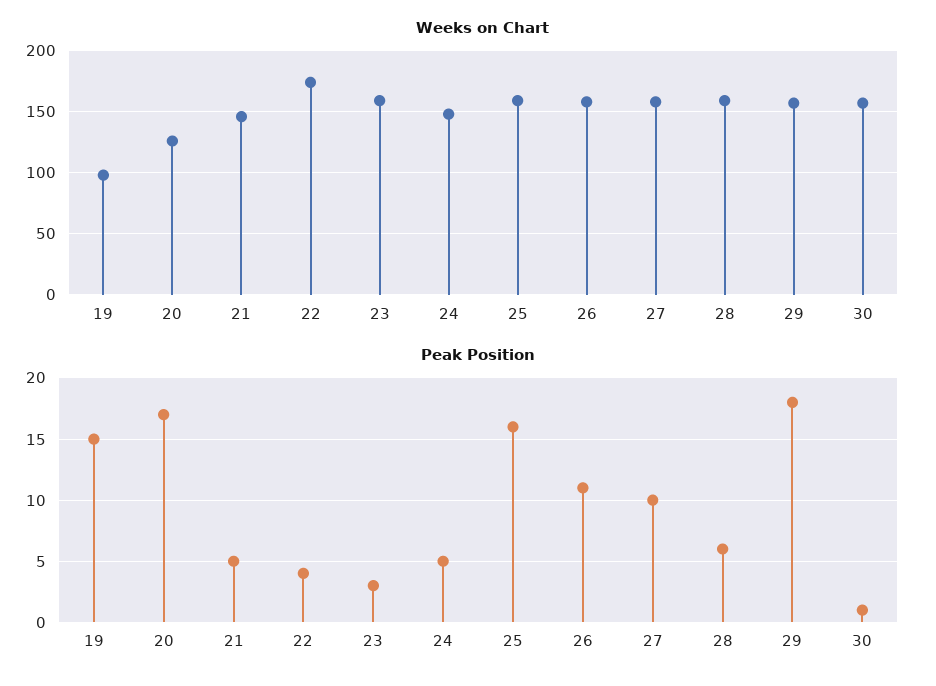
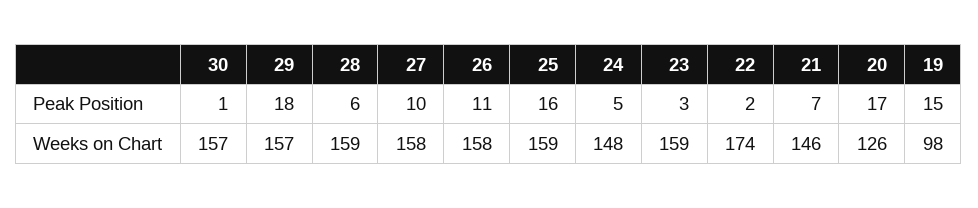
Peak Position, 21: 5 -> 7
Peak Position, 22: 4 -> 2

